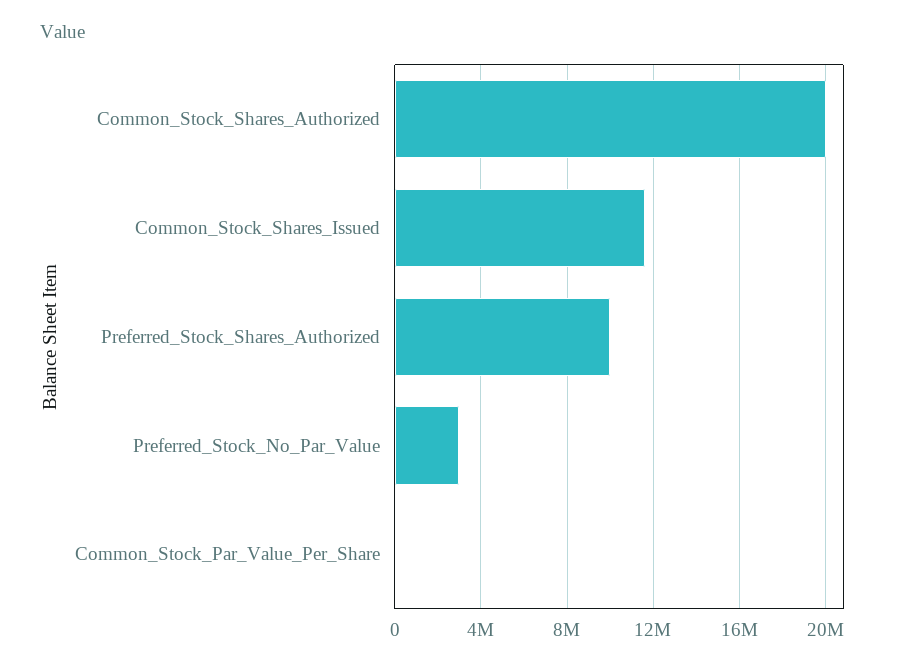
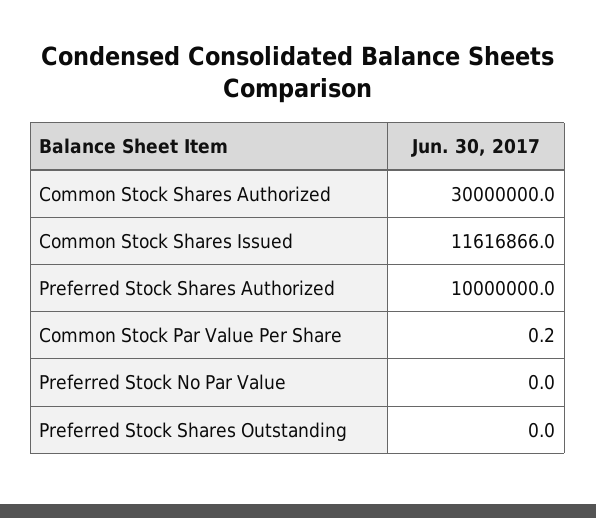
Common_Stock_Shares_Authorized: 20000000 -> 30000000
Preferred_Stock_No_Par_Value: 3000000 -> 0
Preferred Stock Shares Outstanding: none -> 0

